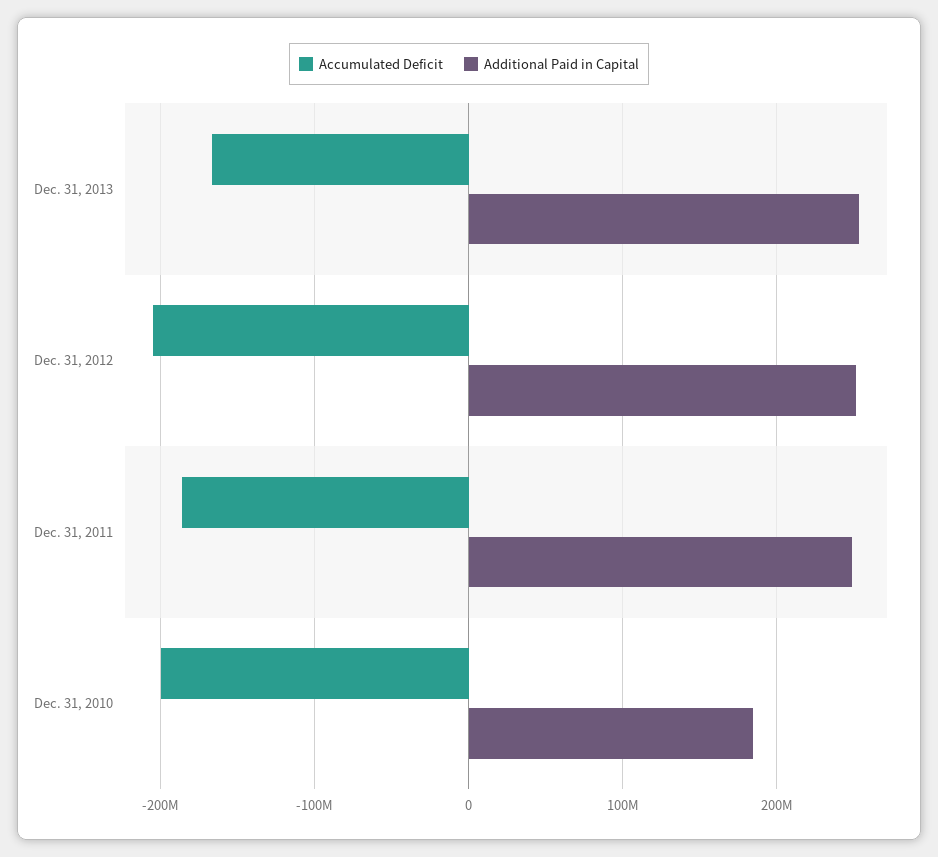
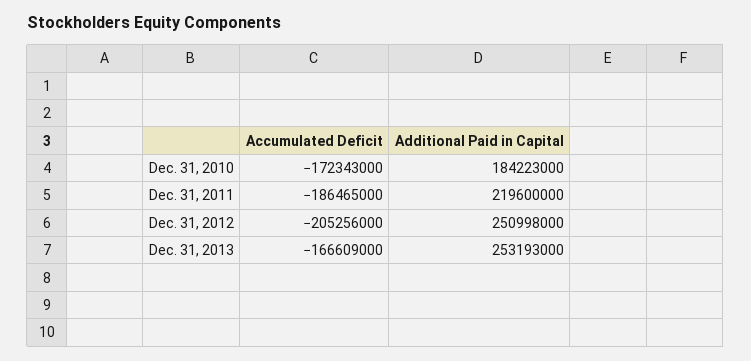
Additional Paid in Capital, Dec. 31, 2011: 250000000 -> 219600000
Accumulated Deficit, Dec. 31, 2010: -200000000 -> -172343000

